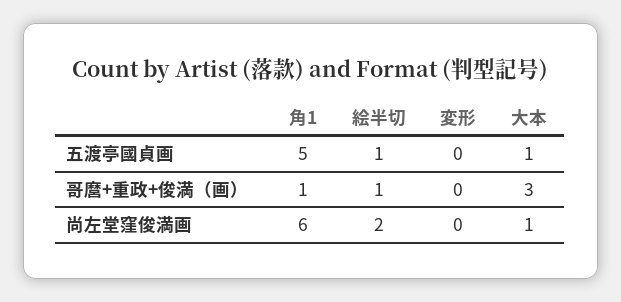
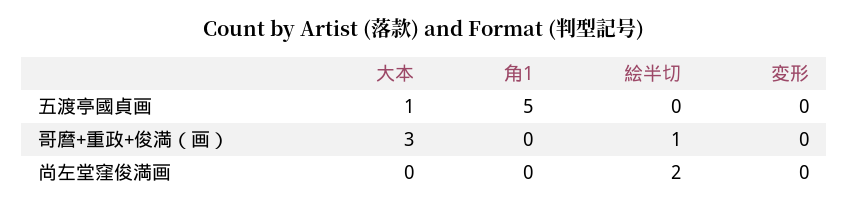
絵半切, 五渡亭國貞画: 1 -> 0
角1, 哥麿+重政+俊満（画）: 1 -> 0
角1, 尚左堂窪俊満画: 6 -> 0
大本, 尚左堂窪俊満画: 1 -> 0

